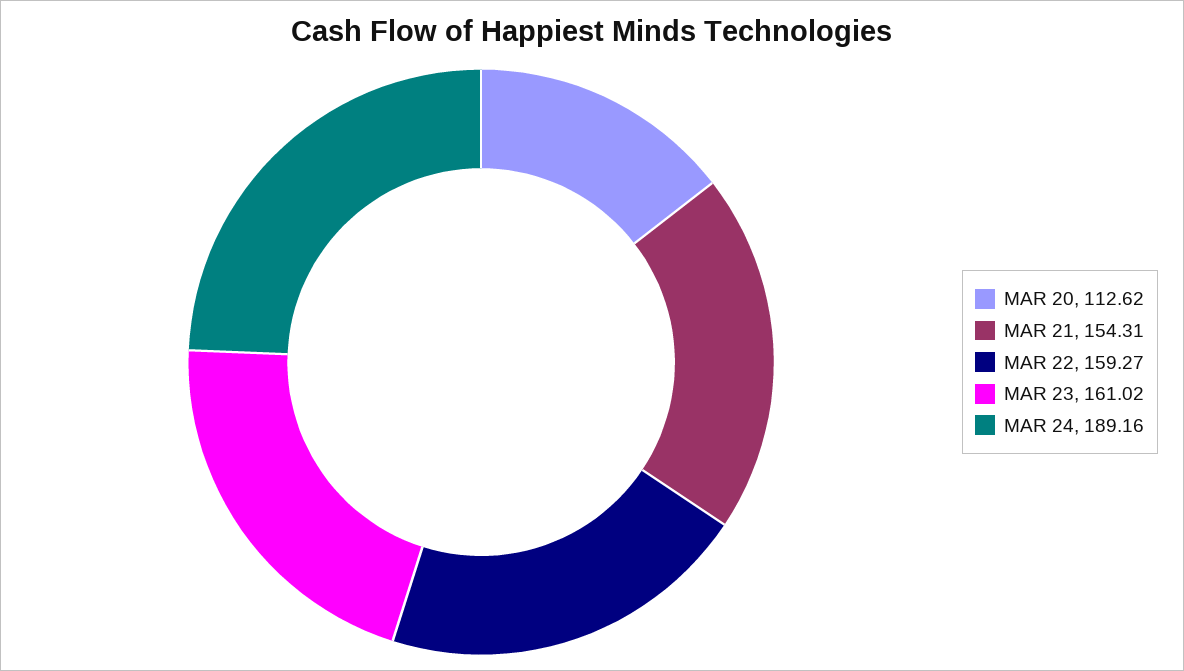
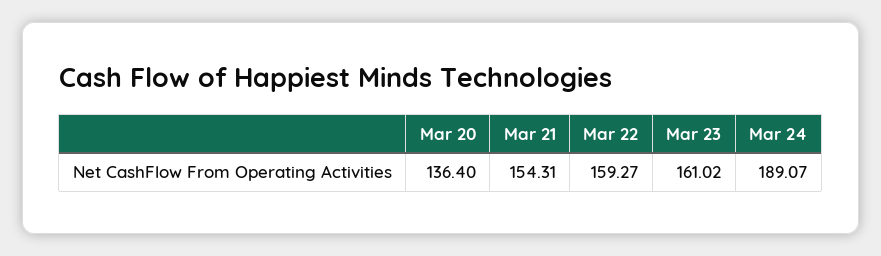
MAR 20: 112.62 -> 136.4
MAR 24: 189.16 -> 189.07

